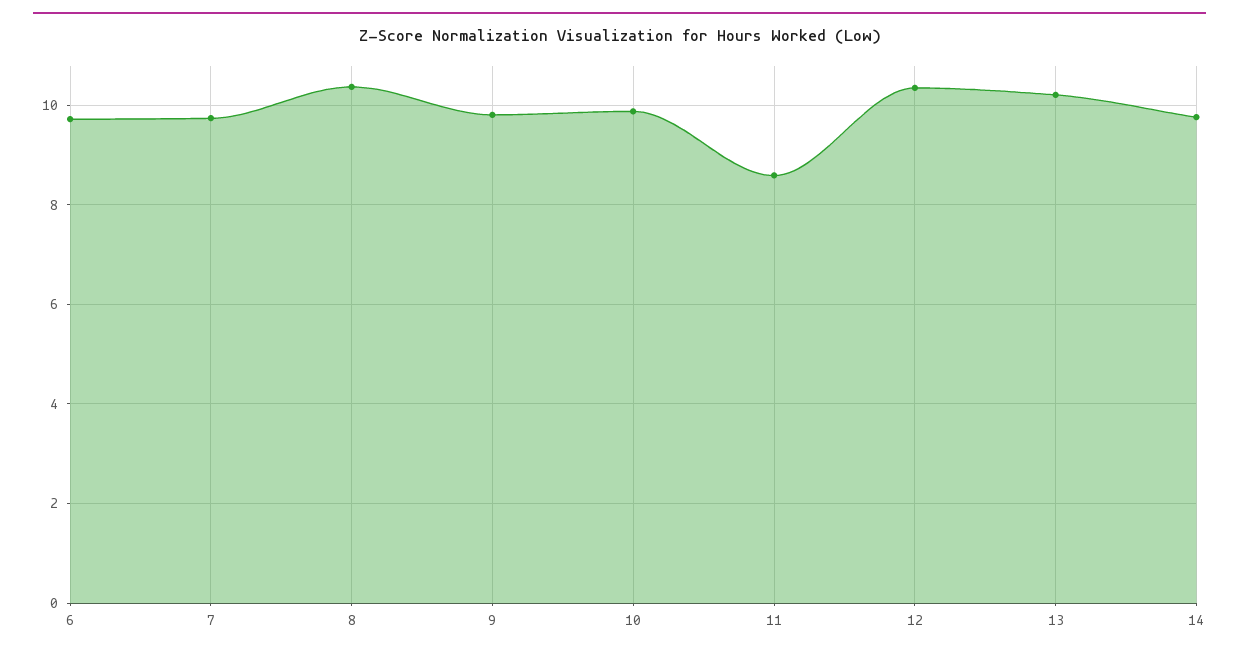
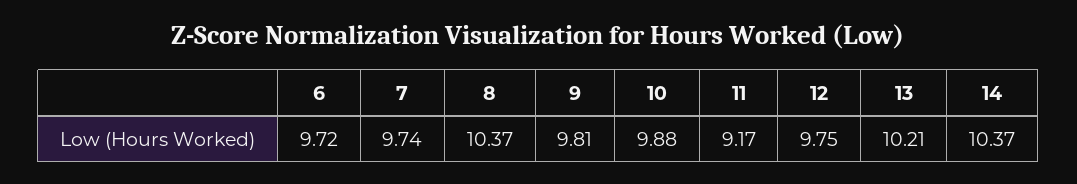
11: 8.6 -> 9.17
12: 10.4 -> 9.75
14: 9.8 -> 10.37

